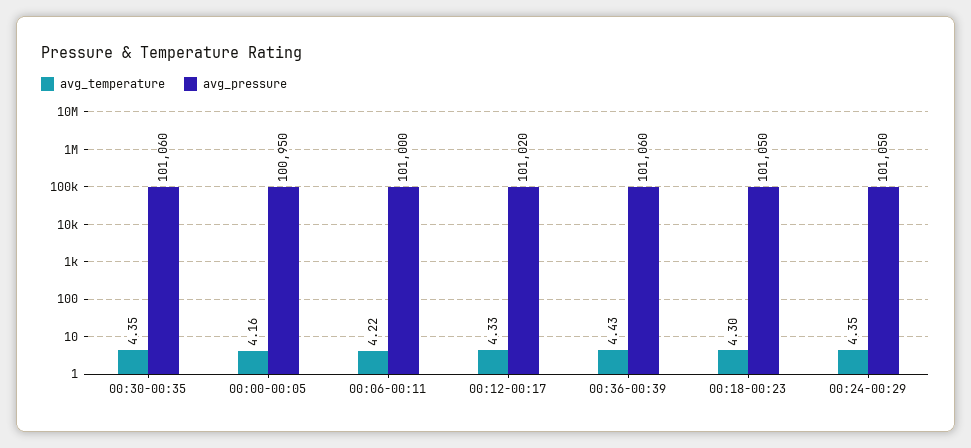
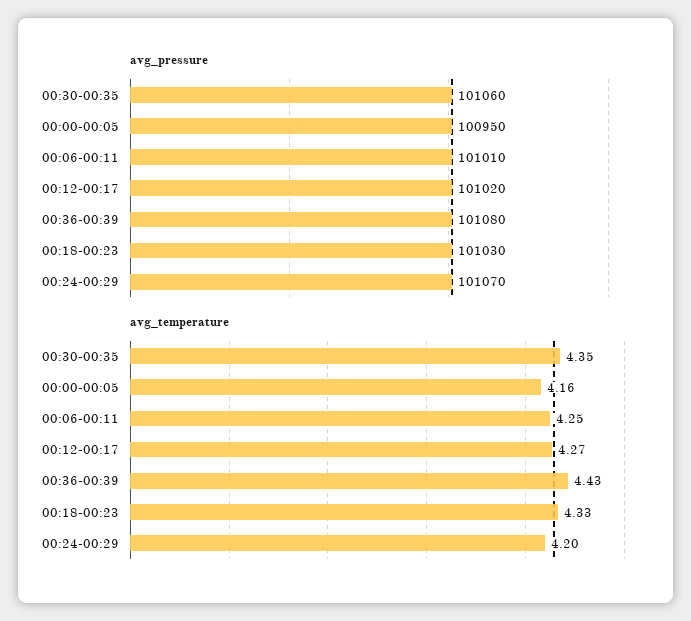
avg_temperature, 00:06-00:11: 4.22 -> 4.25
avg_pressure, 00:06-00:11: 101000 -> 101010
avg_temperature, 00:12-00:17: 4.33 -> 4.27
avg_pressure, 00:36-00:39: 101060 -> 101080
avg_temperature, 00:18-00:23: 4.3 -> 4.33
avg_pressure, 00:18-00:23: 101050 -> 101030
avg_temperature, 00:24-00:29: 4.35 -> 4.2
avg_pressure, 00:24-00:29: 101050 -> 101070

